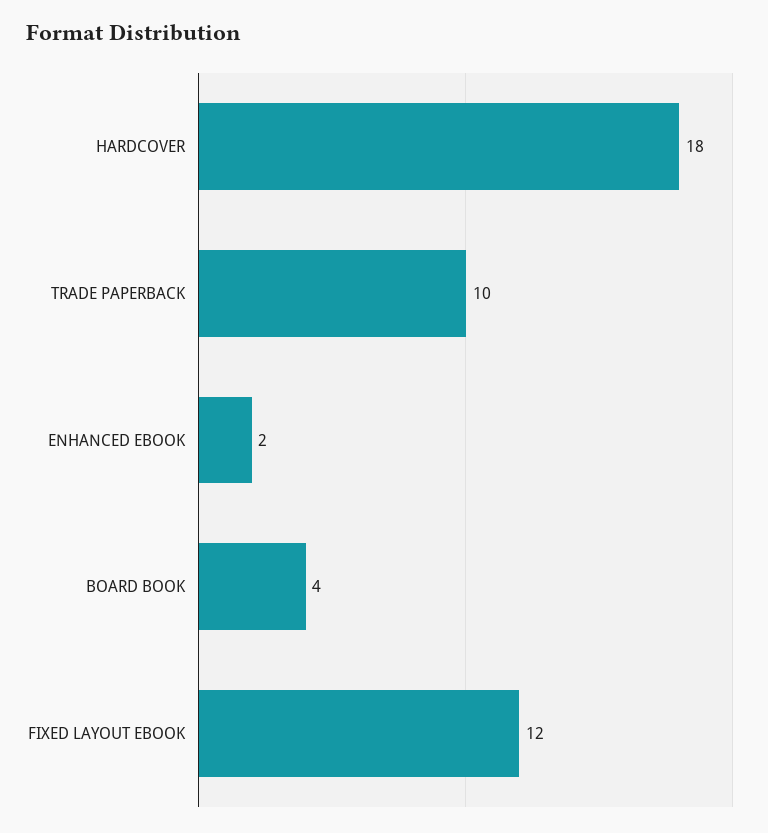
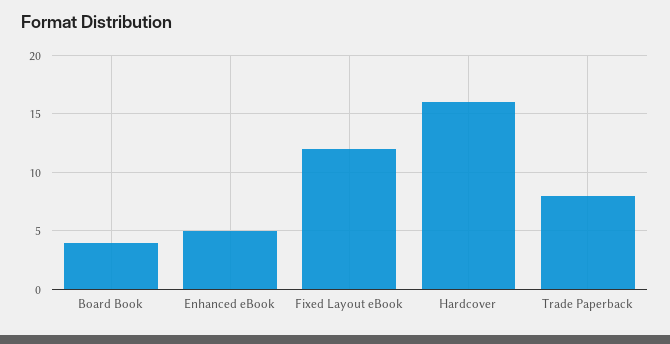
HARDCOVER: 18 -> 16
TRADE PAPERBACK: 10 -> 8
ENHANCED EBOOK: 2 -> 5

